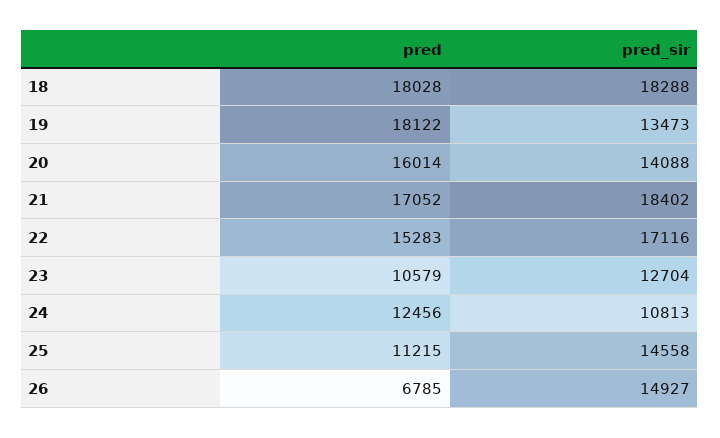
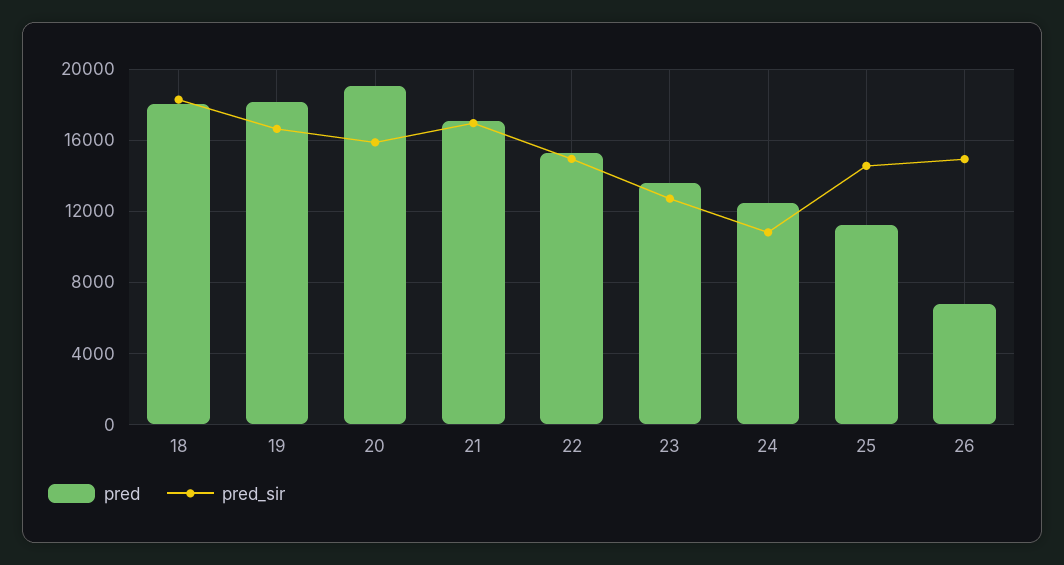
pred_sir, 19: 13473 -> 16500
pred, 20: 16014 -> 19000
pred_sir, 20: 14088 -> 16000
pred_sir, 21: 18402 -> 17000
pred_sir, 22: 17116 -> 15000
pred, 23: 10579 -> 13500

